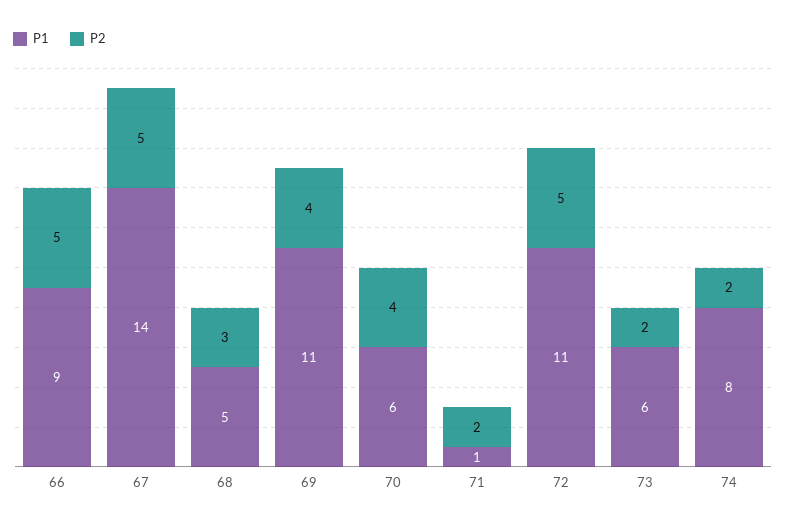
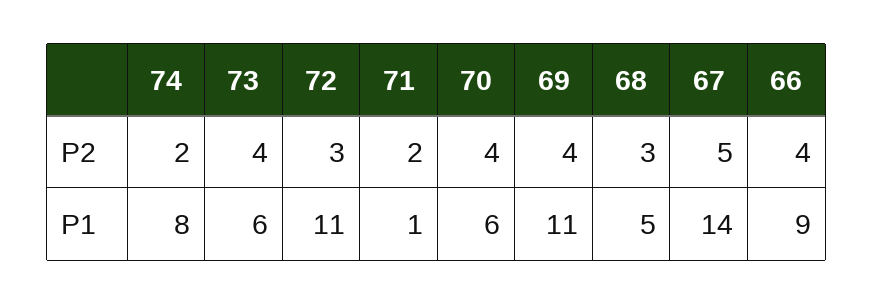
P2, 66: 5 -> 4
P2, 72: 5 -> 3
P2, 73: 2 -> 4

